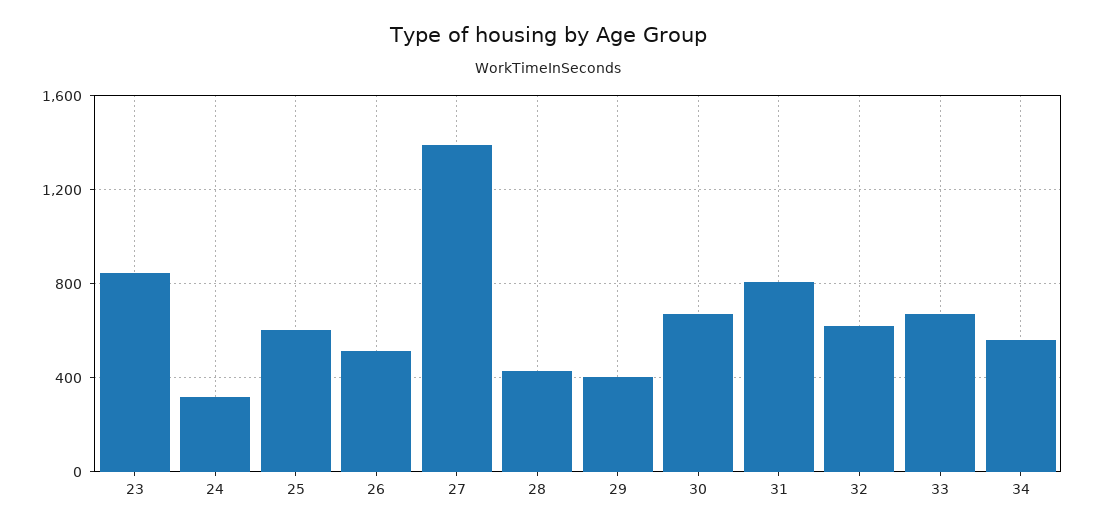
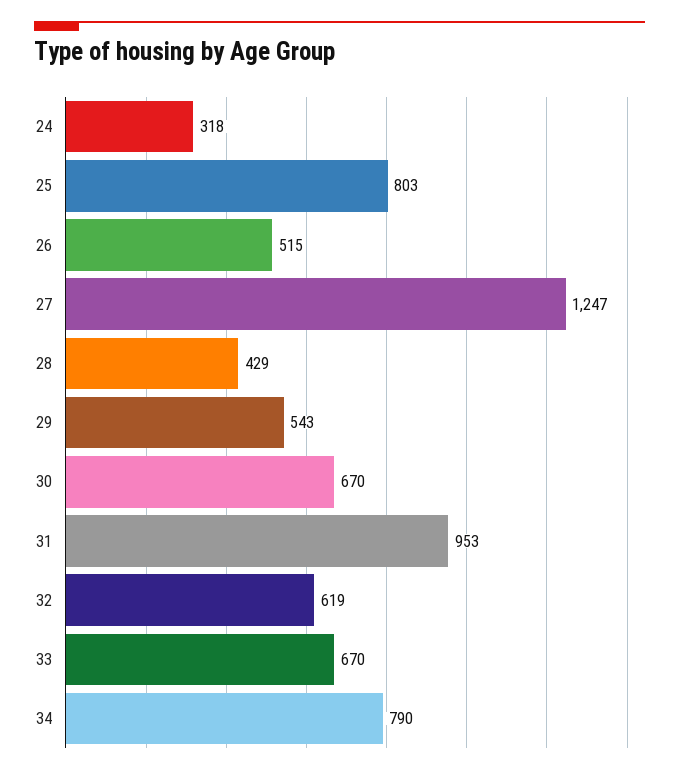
23: 850 -> none
25: 600 -> 803
27: 1400 -> 1247
29: 400 -> 543
31: 800 -> 953
34: 550 -> 790

